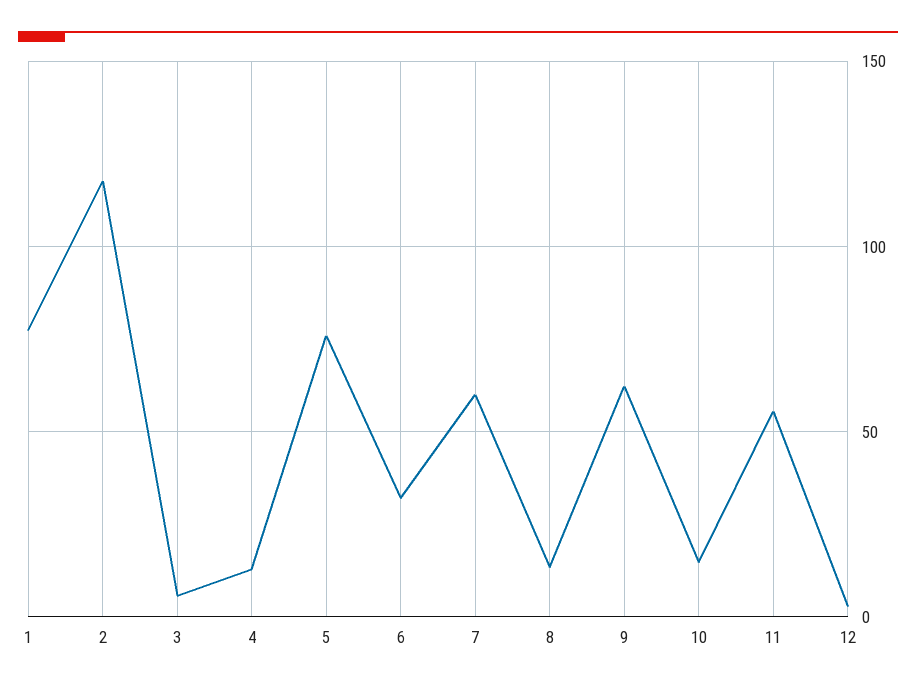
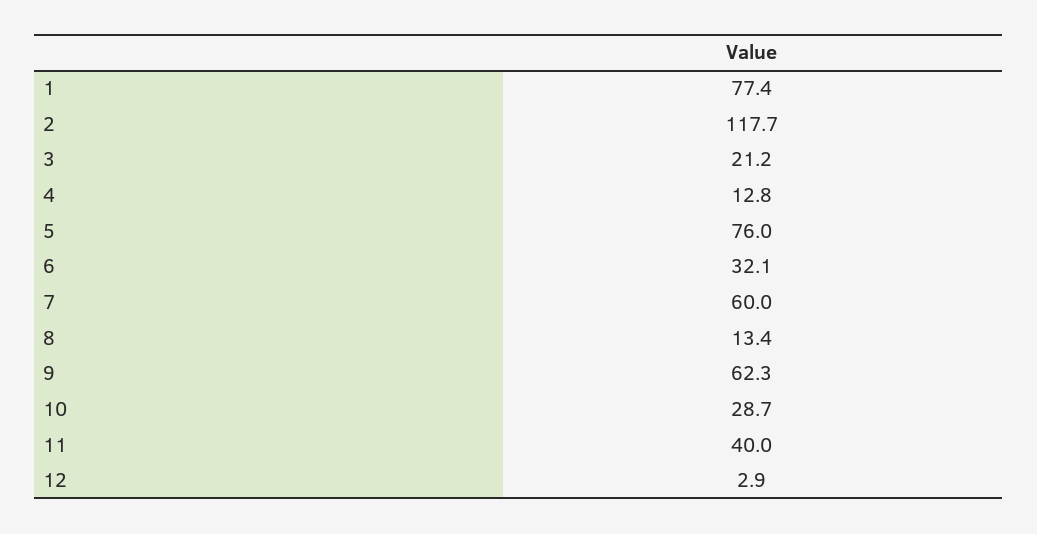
3: 5 -> 21.2
10: 15 -> 28.7
11: 55 -> 40

